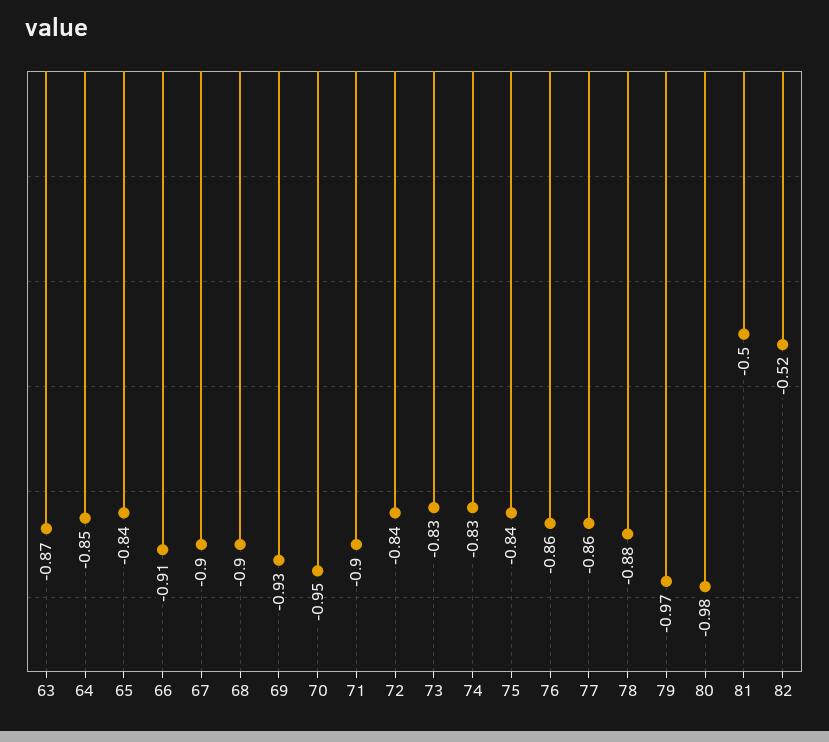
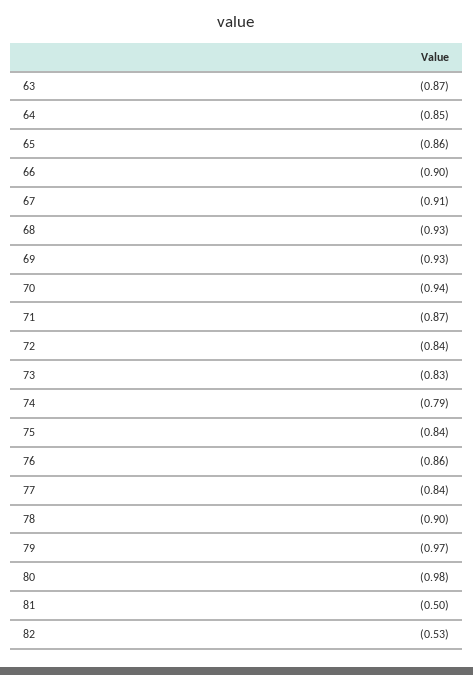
65: -0.84 -> -0.86
66: -0.91 -> -0.9
67: -0.9 -> -0.91
68: -0.9 -> -0.93
70: -0.95 -> -0.94
71: -0.9 -> -0.87
74: -0.83 -> -0.79
77: -0.86 -> -0.84
78: -0.88 -> -0.9
82: -0.52 -> -0.53

